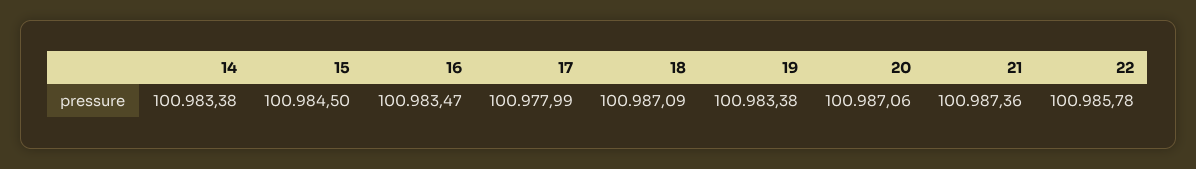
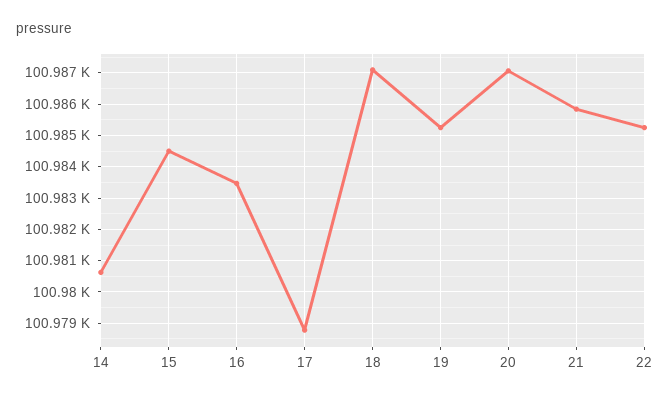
14: 100983.38 -> 100980.6
17: 100977.99 -> 100978.8
19: 100983.38 -> 100985.2
21: 100987.36 -> 100985.8
22: 100985.78 -> 100985.2

